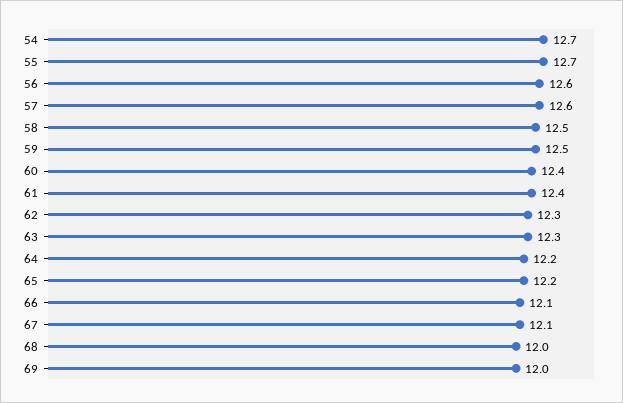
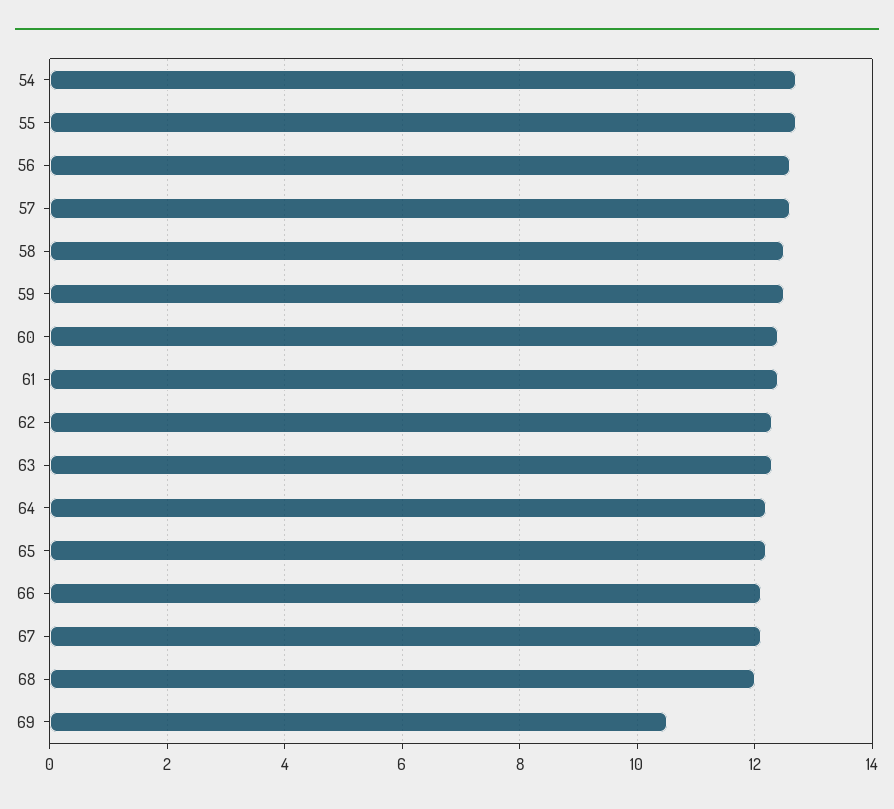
69: 12 -> 10.5

